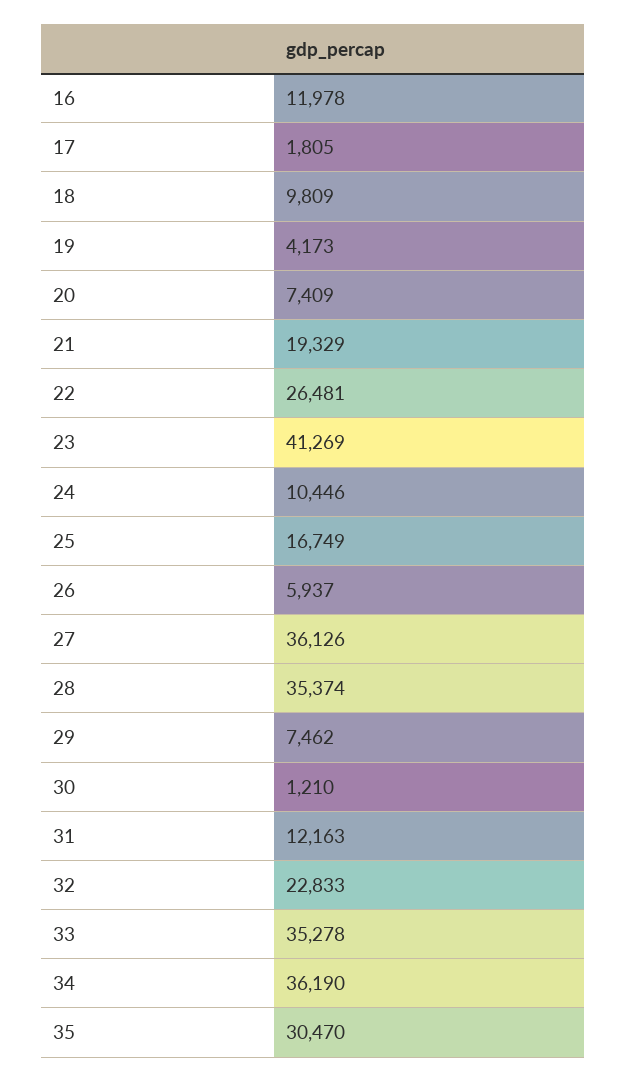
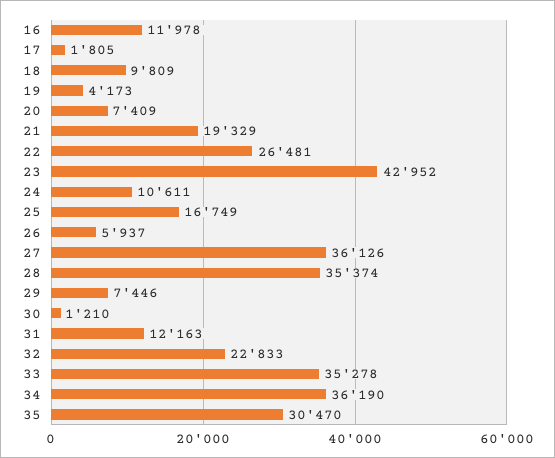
23: 41269 -> 42952
24: 10446 -> 10611
29: 7462 -> 7446

